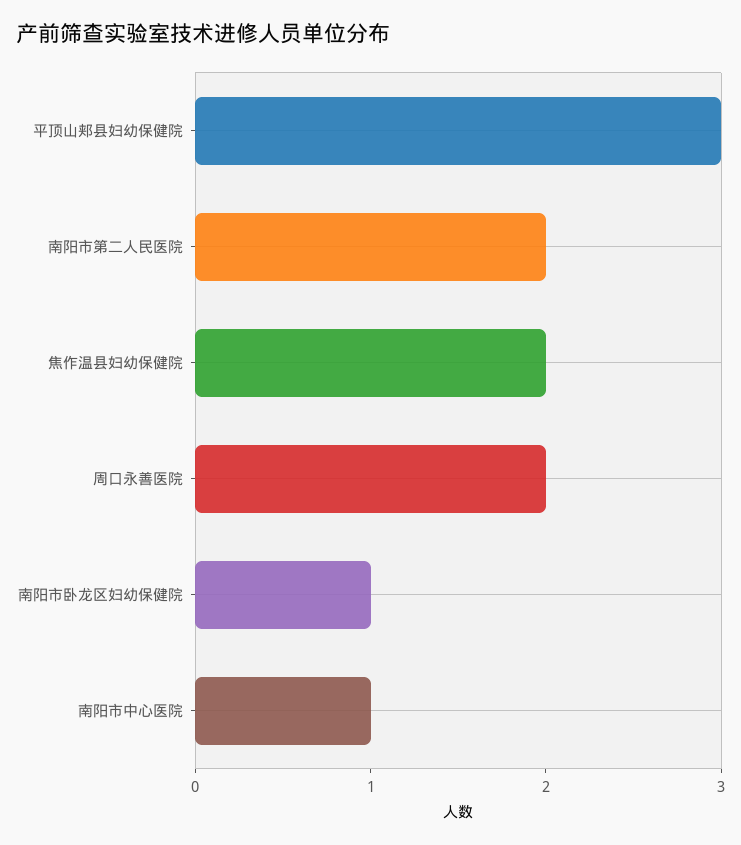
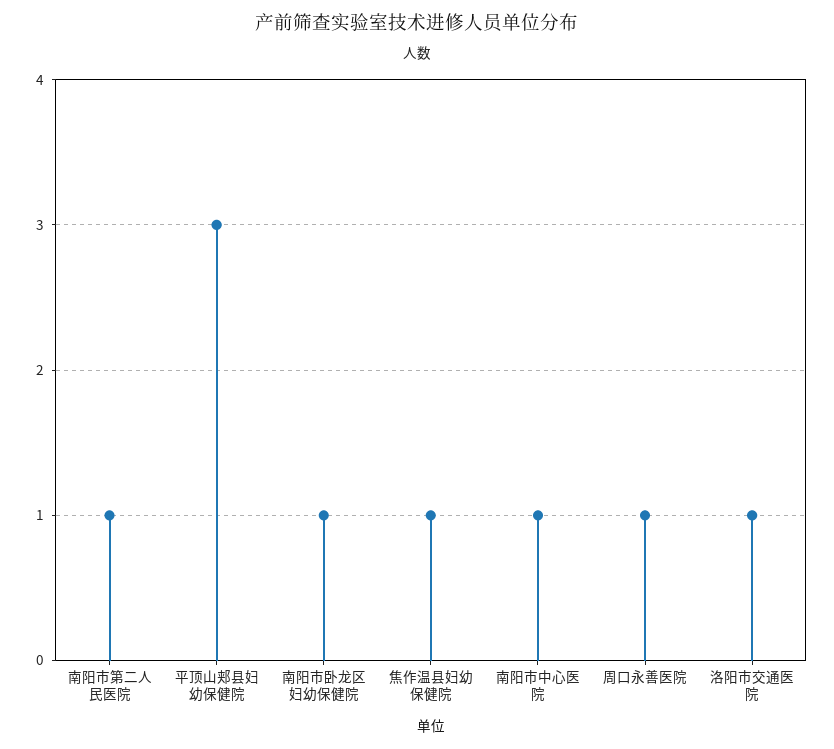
南阳市第二人民医院: 2 -> 1
焦作温县妇幼保健院: 2 -> 1
周口永善医院: 2 -> 1
洛阳市交通医院: none -> 1

